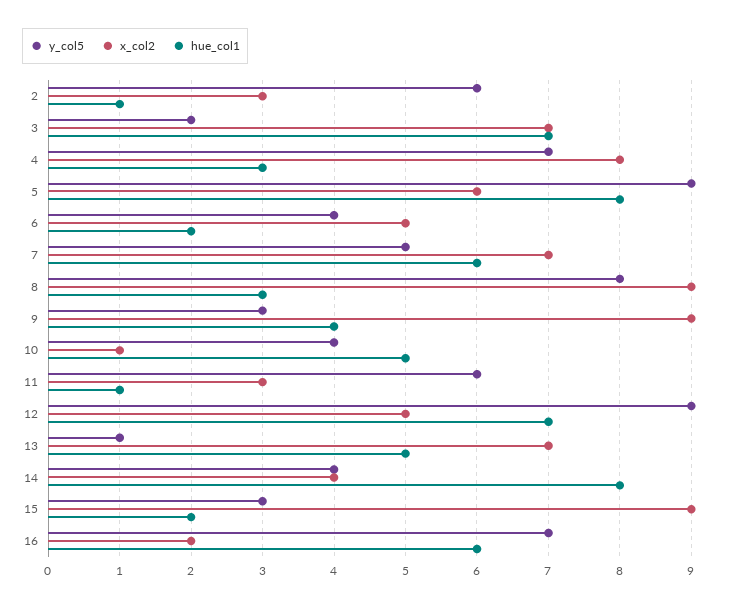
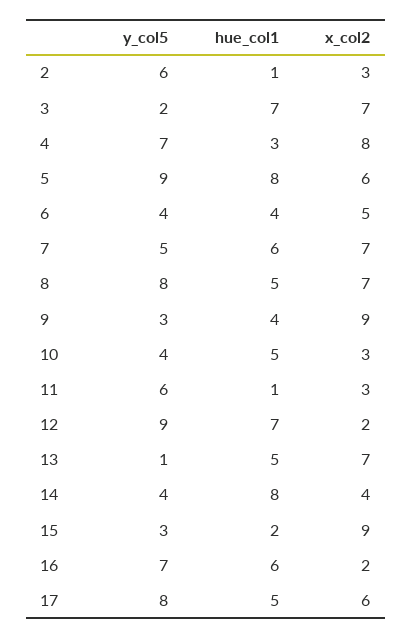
hue_col1, 6: 2 -> 4
x_col2, 8: 9 -> 7
hue_col1, 8: 3 -> 5
x_col2, 10: 1 -> 3
x_col2, 12: 5 -> 2
y_col5, 17: none -> 8
hue_col1, 17: none -> 5
x_col2, 17: none -> 6

